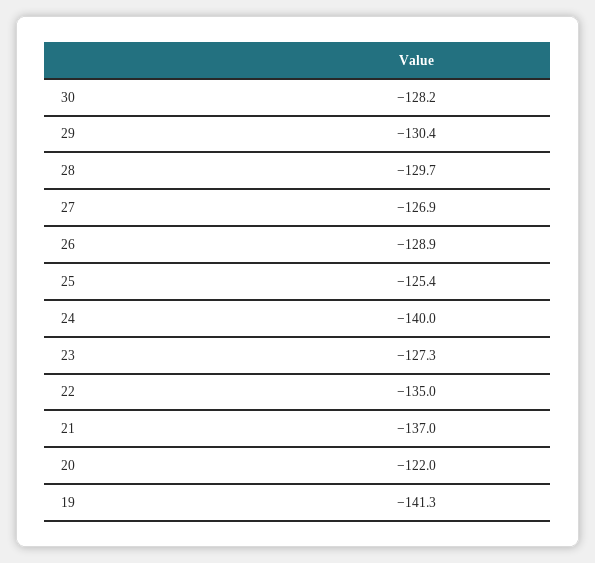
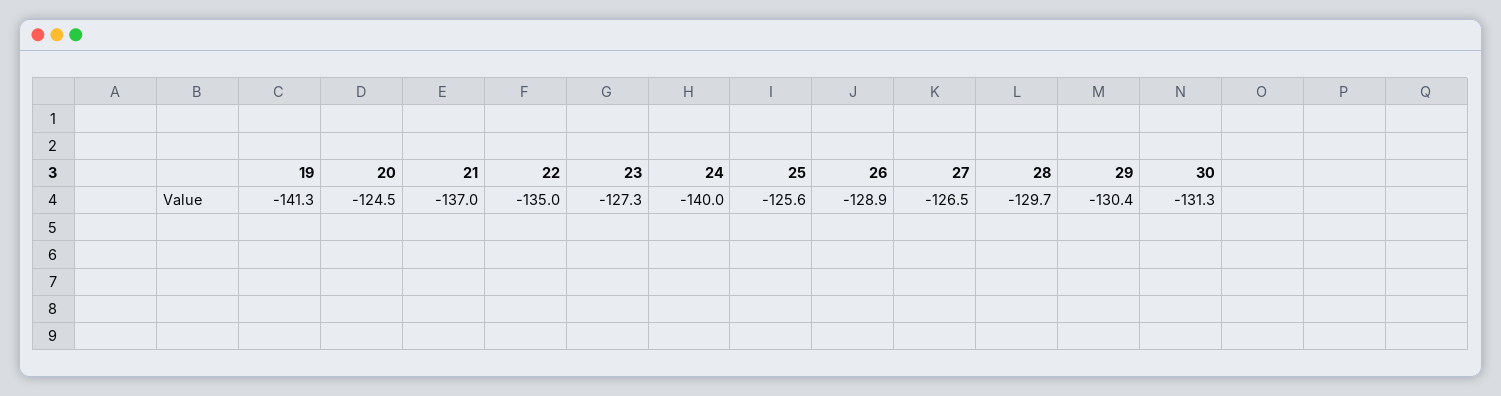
30: -128.2 -> -131.3
27: -126.9 -> -126.5
25: -125.4 -> -125.6
20: -122 -> -124.5

